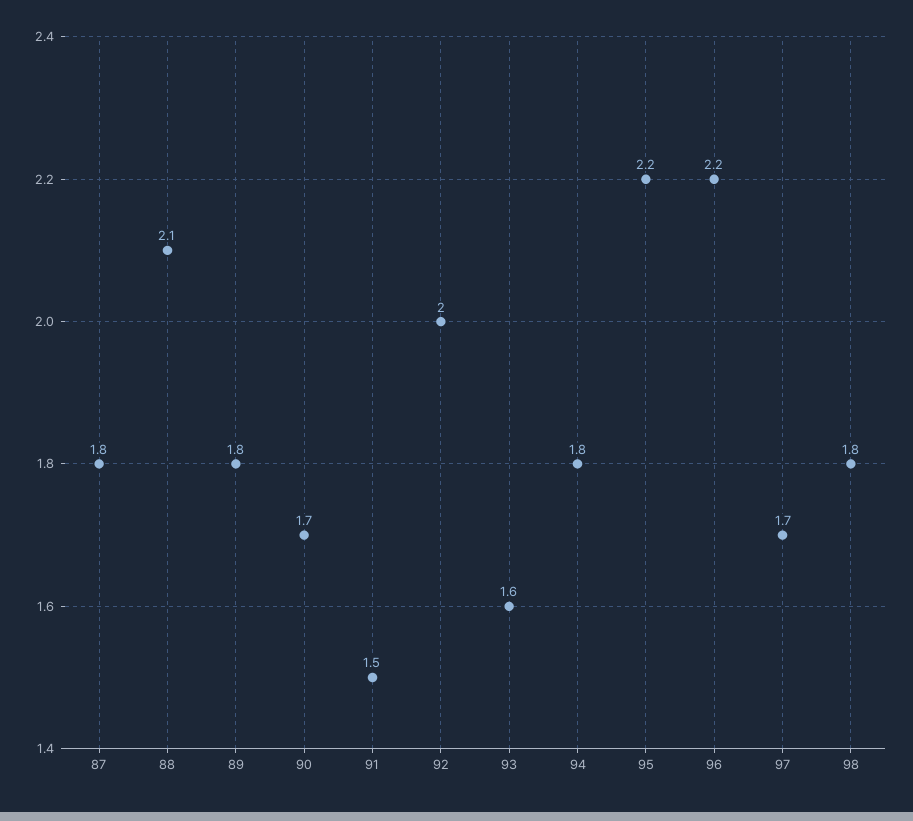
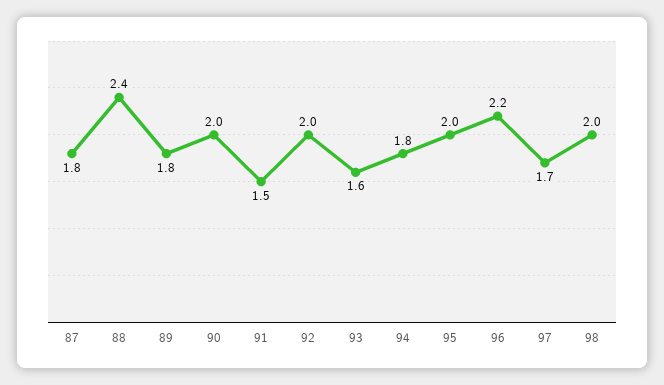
88: 2.1 -> 2.4
90: 1.7 -> 2
95: 2.2 -> 2
98: 1.8 -> 2

